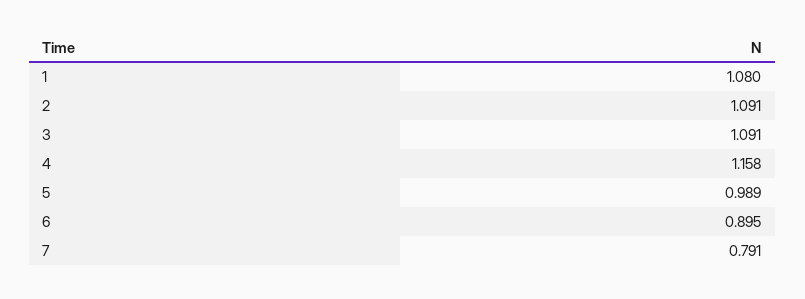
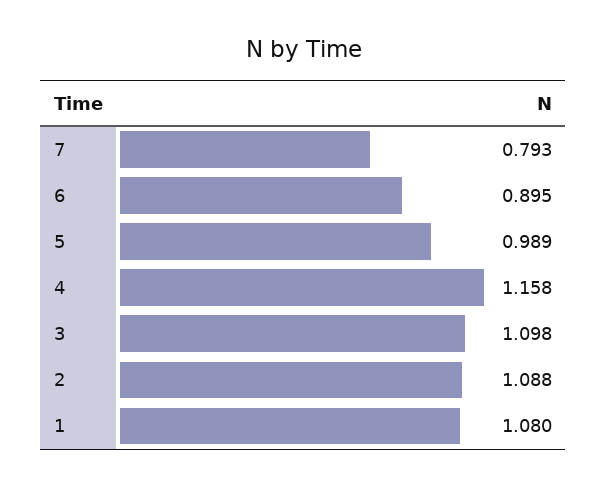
2: 1.091 -> 1.088
3: 1.091 -> 1.098
7: 0.791 -> 0.793

